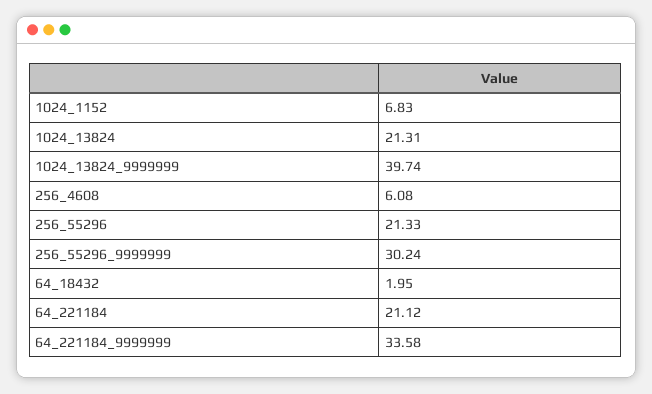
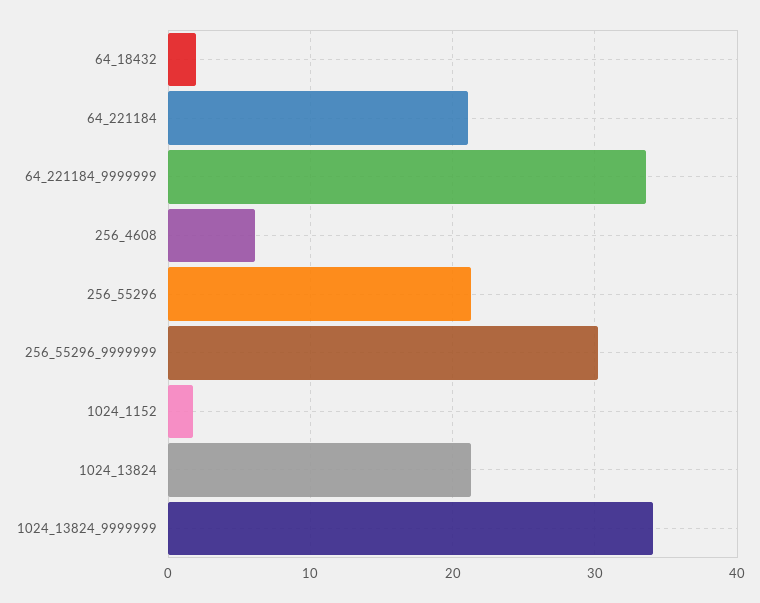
1024_1152: 6.83 -> 2
1024_13824_9999999: 39.74 -> 34

